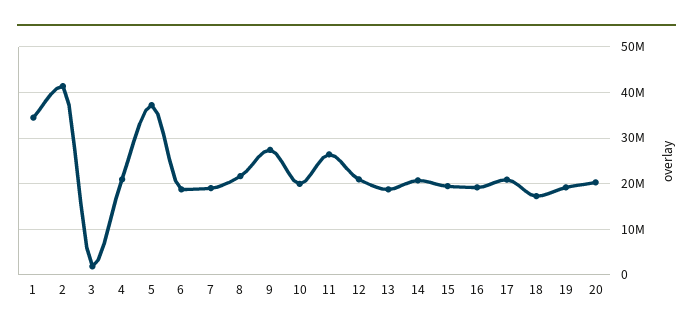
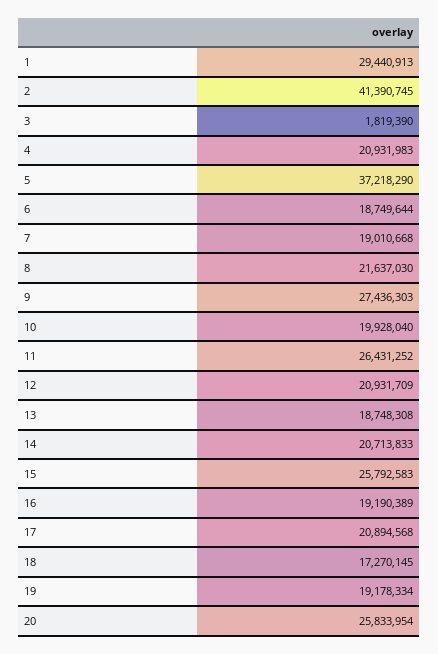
1: 34000000 -> 29440913
15: 20000000 -> 25792583
20: 20000000 -> 25833954

